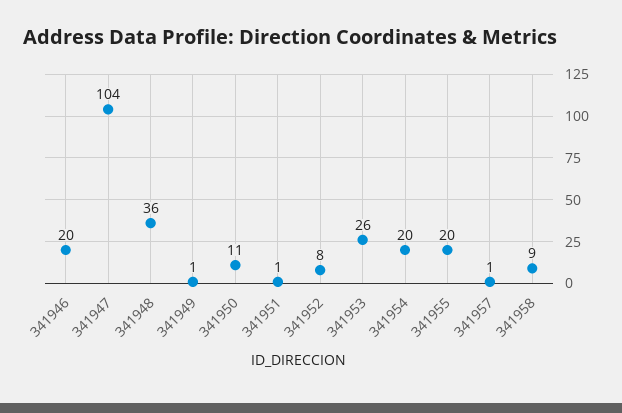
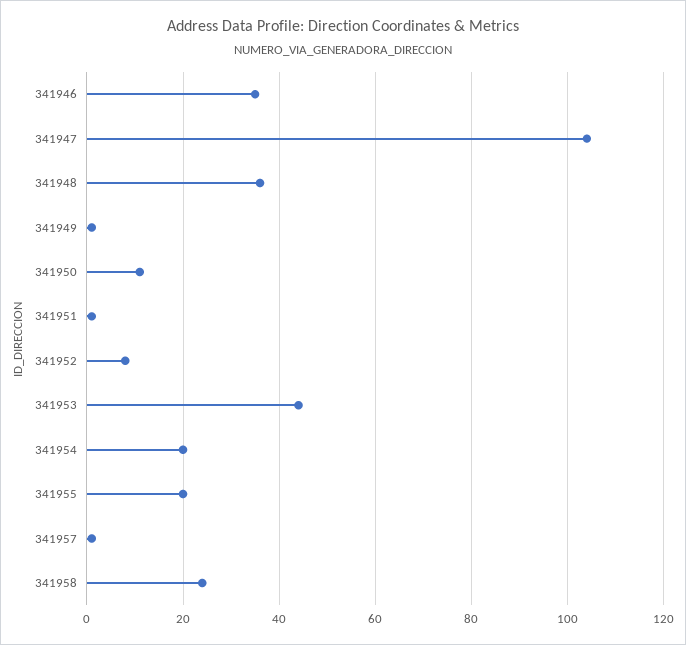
341946: 20 -> 35
341953: 26 -> 45
341958: 9 -> 25

